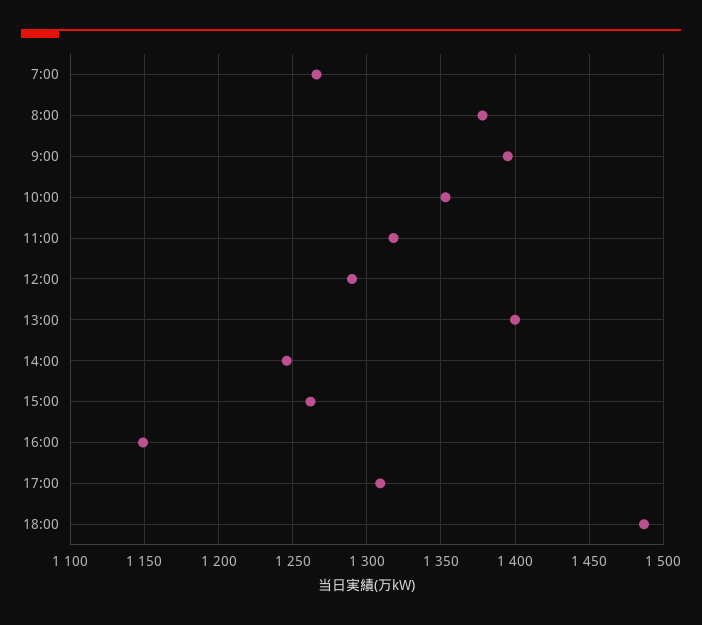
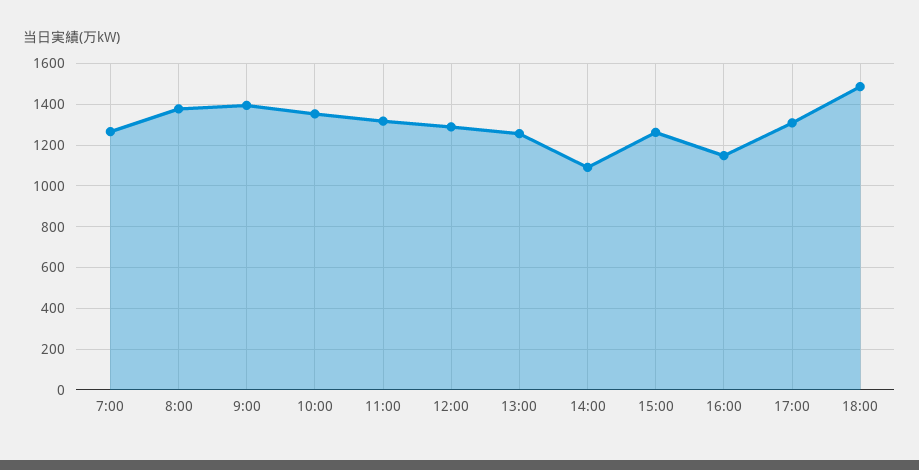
13:00: 1400 -> 1250
14:00: 1245 -> 1100

